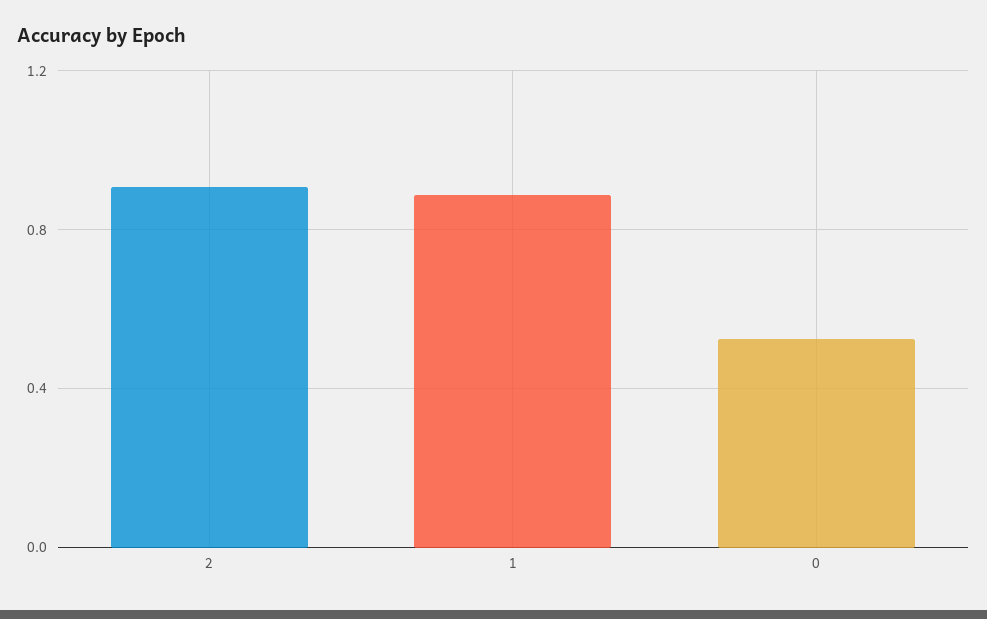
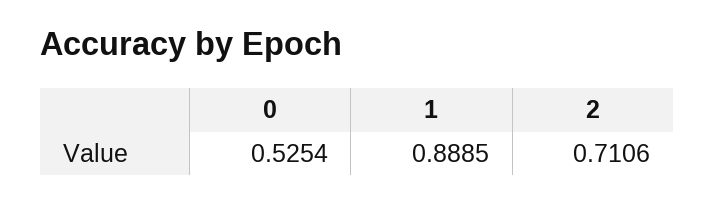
2: 0.9 -> 0.7106

